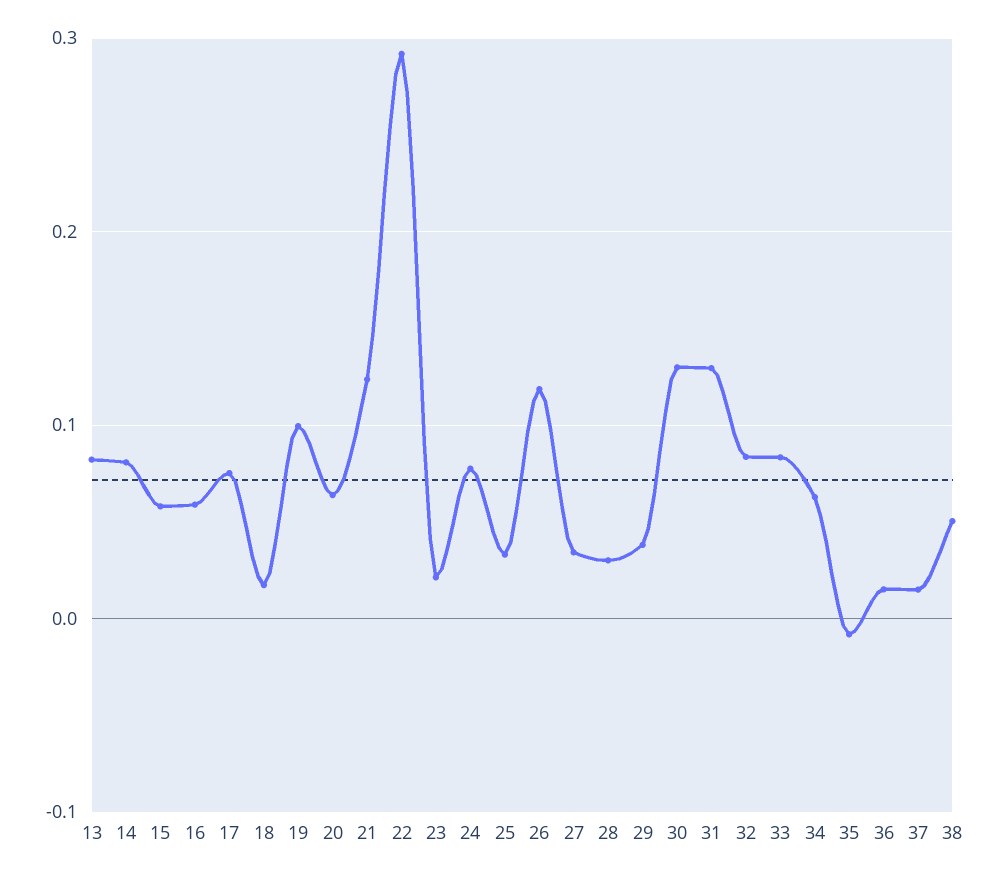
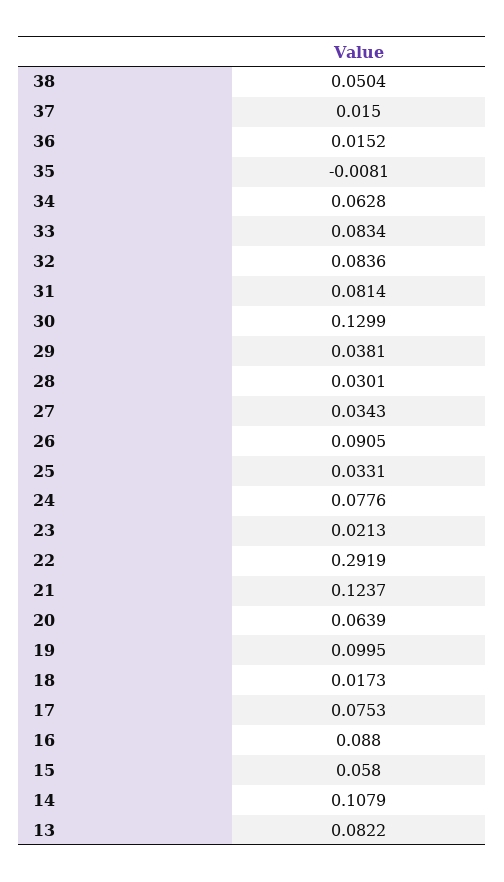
14: 0.08 -> 0.1079
16: 0.06 -> 0.088
26: 0.12 -> 0.0905
31: 0.13 -> 0.0814

